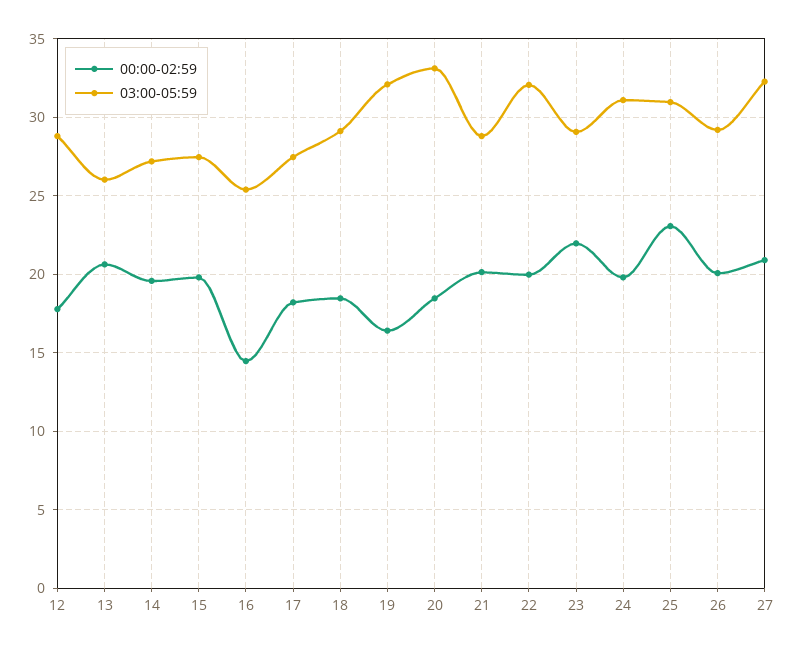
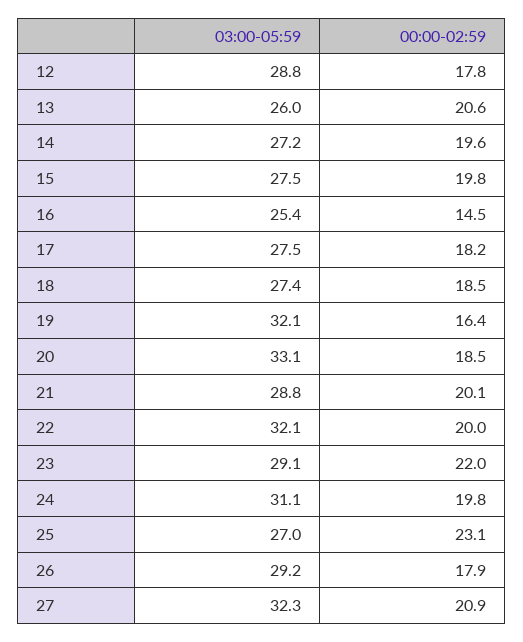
03:00-05:59, 18: 29 -> 27.4
03:00-05:59, 25: 31 -> 27
00:00-02:59, 26: 20 -> 17.9

